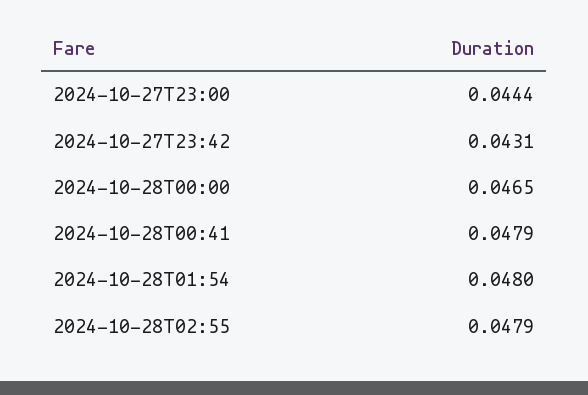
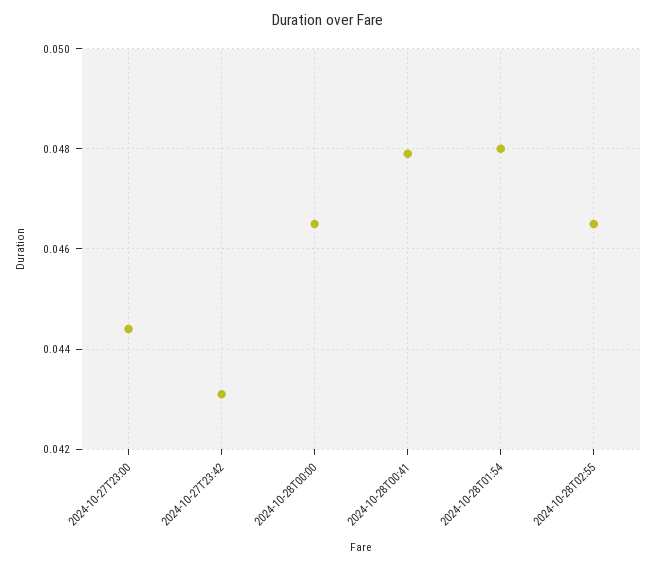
2024-10-28T02:55: 0.0479 -> 0.0465

